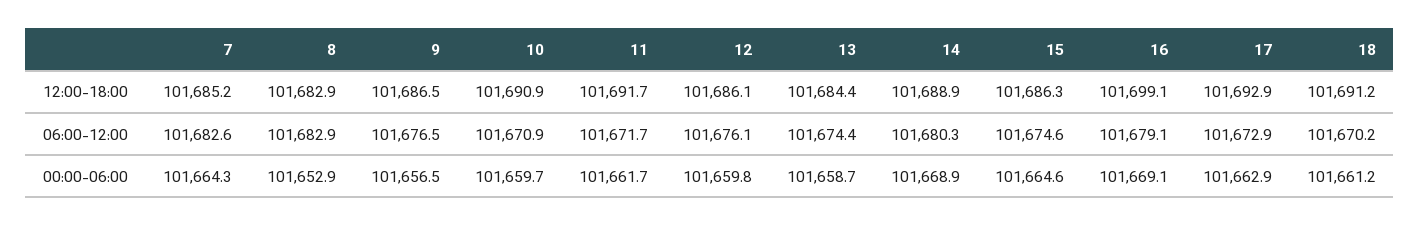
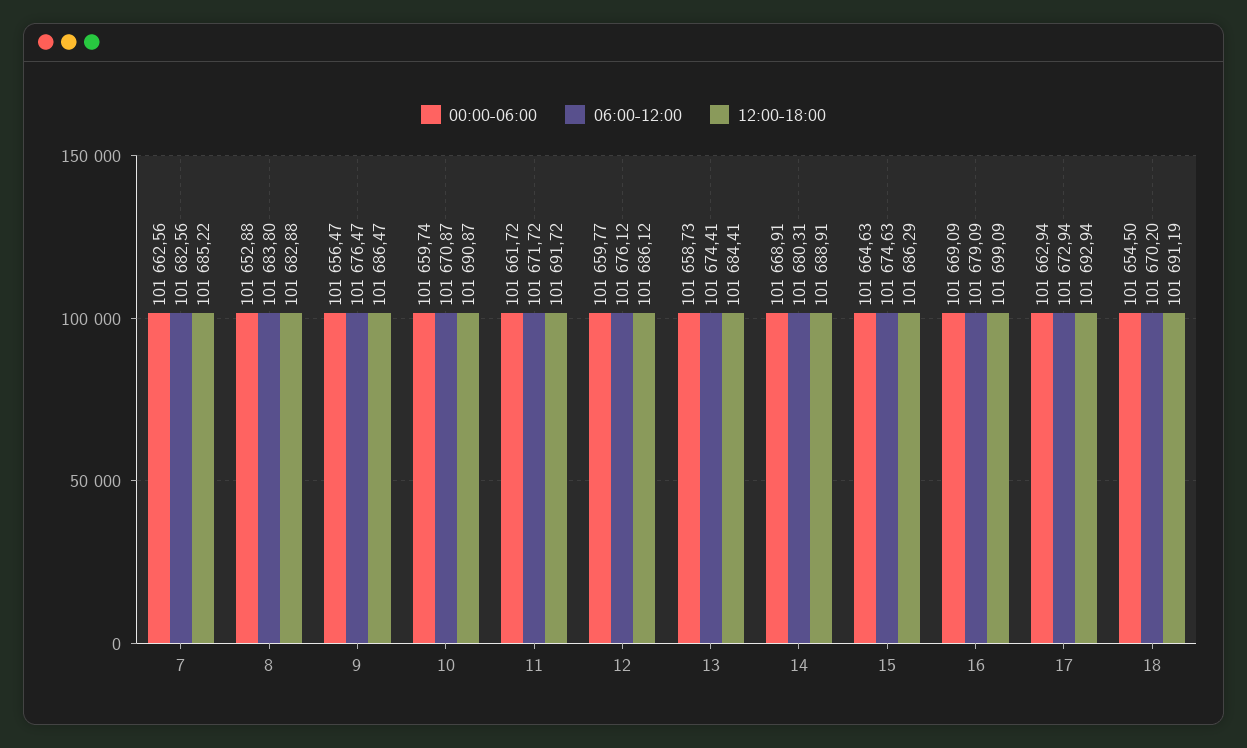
06:00-12:00, 8: 101682.9 -> 101683.8
00:00-06:00, 7: 101664.3 -> 101662.56
00:00-06:00, 18: 101661.2 -> 101654.5

